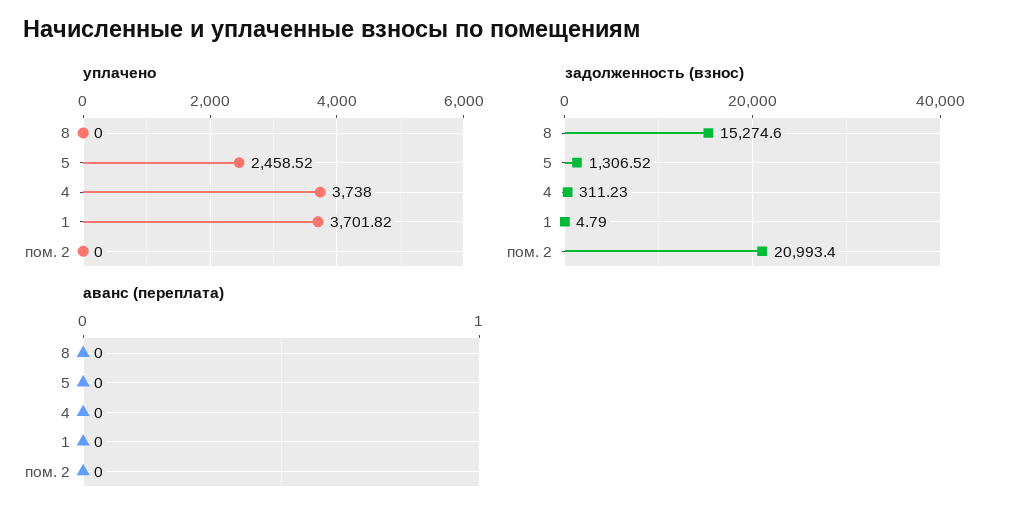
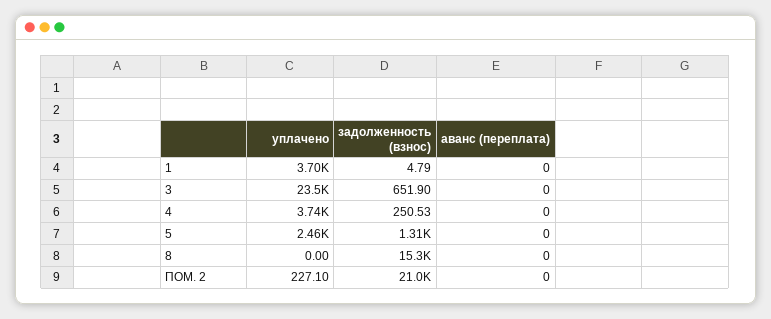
уплачено, пом. 2: 0 -> 227.1
задолженность (взнос), 4: 311.23 -> 250.53
уплачено, 3: none -> 23500
задолженность (взнос), 3: none -> 651.9
аванс (переплата), 3: none -> 0

